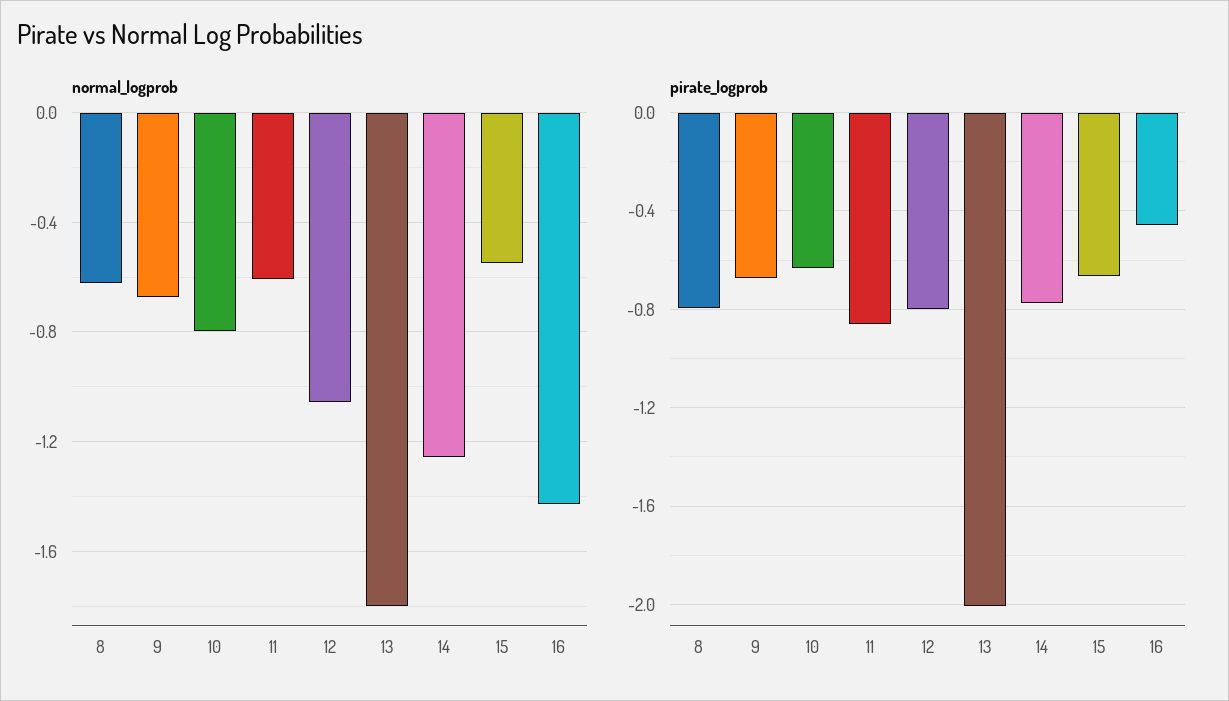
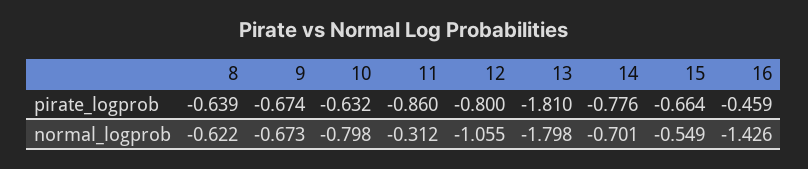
normal_logprob, 11: -0.6 -> -0.312
normal_logprob, 14: -1.25 -> -0.701
pirate_logprob, 8: -0.8 -> -0.639
pirate_logprob, 13: -2 -> -1.81

